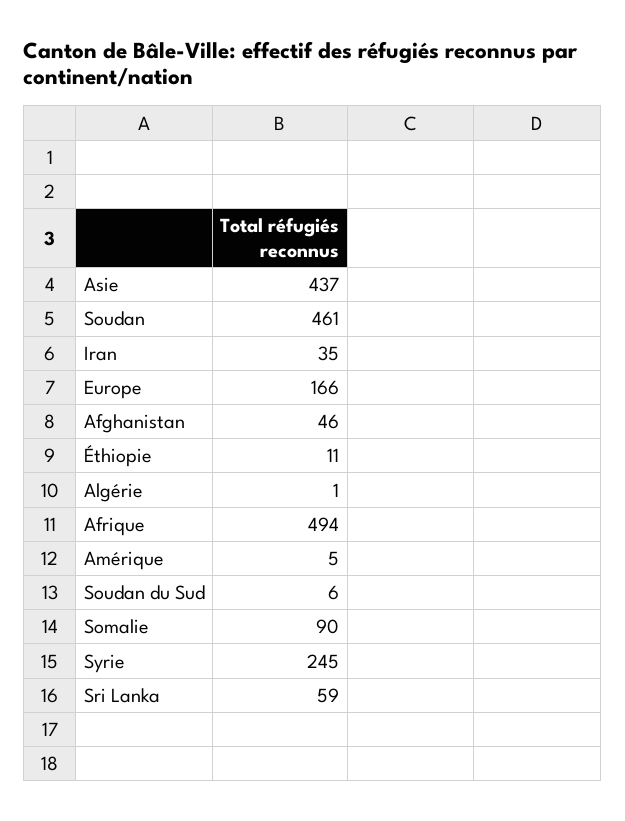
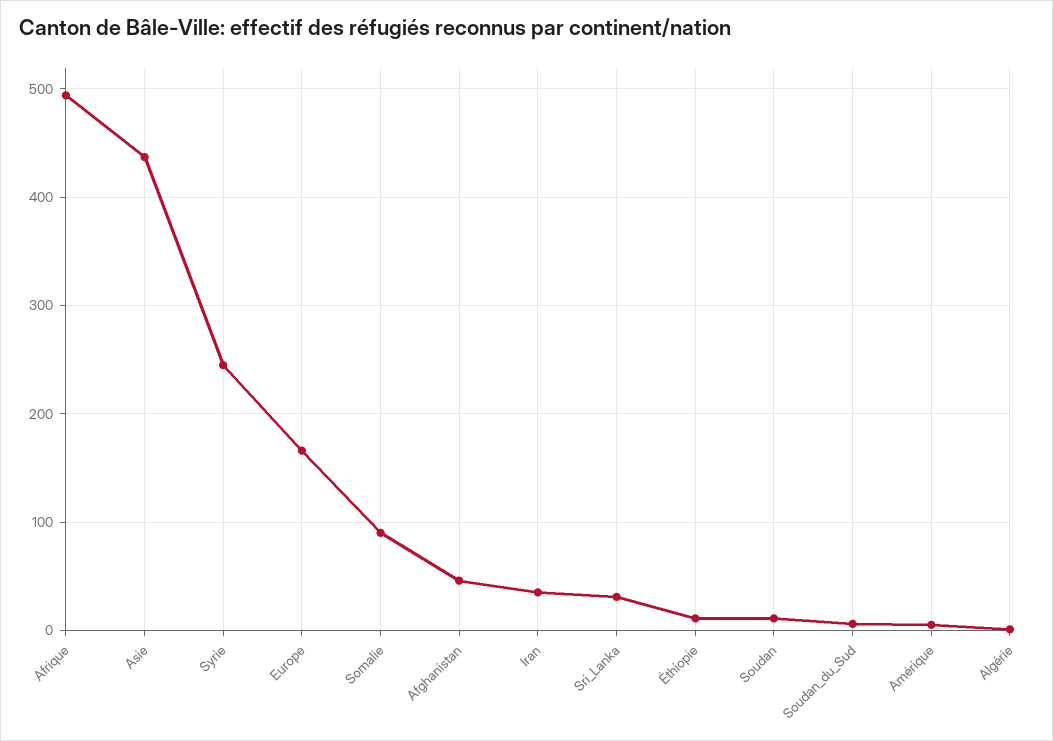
Soudan: 461 -> 10
Sri Lanka: 59 -> 30

